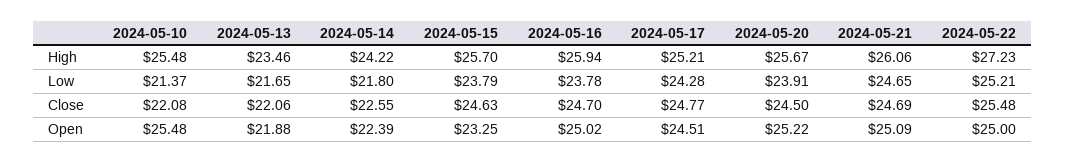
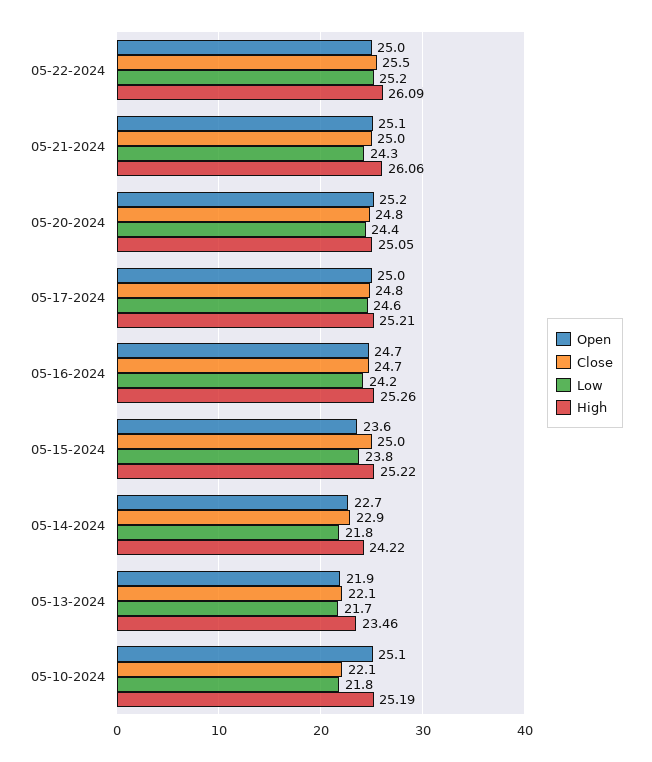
High, 2024-05-10: 25.48 -> 25.19
High, 2024-05-15: 25.7 -> 25.22
High, 2024-05-16: 25.94 -> 25.26
High, 2024-05-20: 25.67 -> 25.05
High, 2024-05-22: 27.23 -> 26.09
Low, 2024-05-10: 21.37 -> 21.8
Low, 2024-05-16: 23.78 -> 24.2
Low, 2024-05-17: 24.28 -> 24.6
Low, 2024-05-20: 23.91 -> 24.4
Low, 2024-05-21: 24.65 -> 24.3
Close, 2024-05-14: 22.55 -> 22.9
Close, 2024-05-15: 24.63 -> 25
Close, 2024-05-20: 24.5 -> 24.8
Close, 2024-05-21: 24.69 -> 25
Open, 2024-05-10: 25.48 -> 25.1
Open, 2024-05-14: 22.39 -> 22.7
Open, 2024-05-15: 23.25 -> 23.6
Open, 2024-05-16: 25.02 -> 24.7
Open, 2024-05-17: 24.51 -> 25

